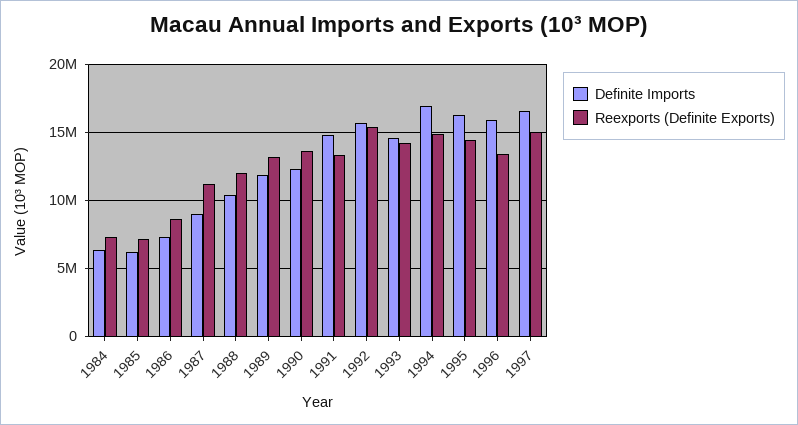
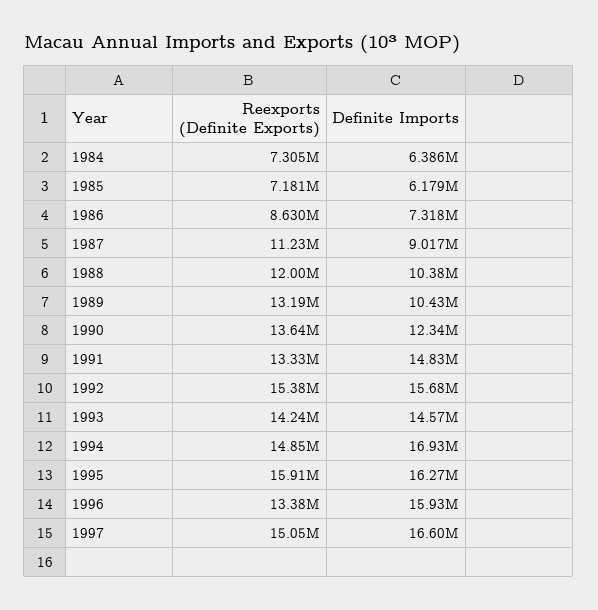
Definite Imports, 1989: 12000000 -> 10430000
Reexports (Definite Exports), 1995: 14500000 -> 15910000

